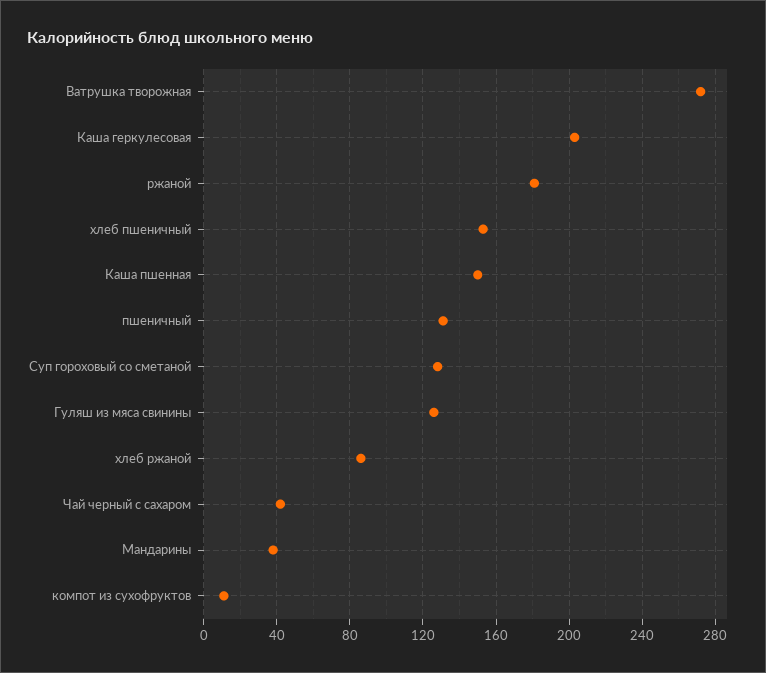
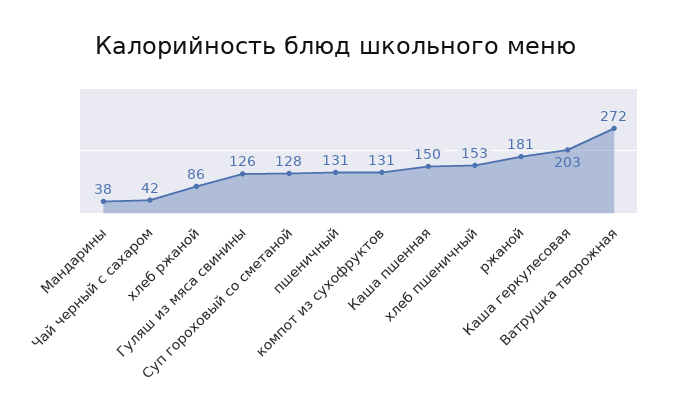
компот из сухофруктов: 10 -> 131

